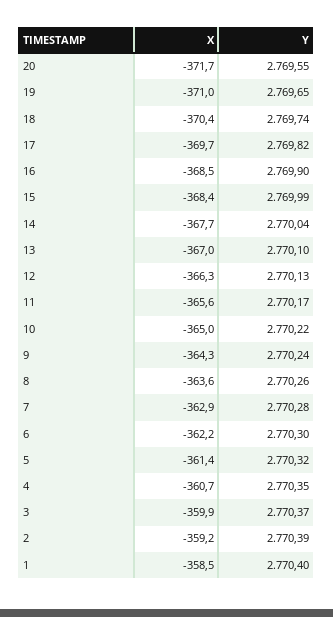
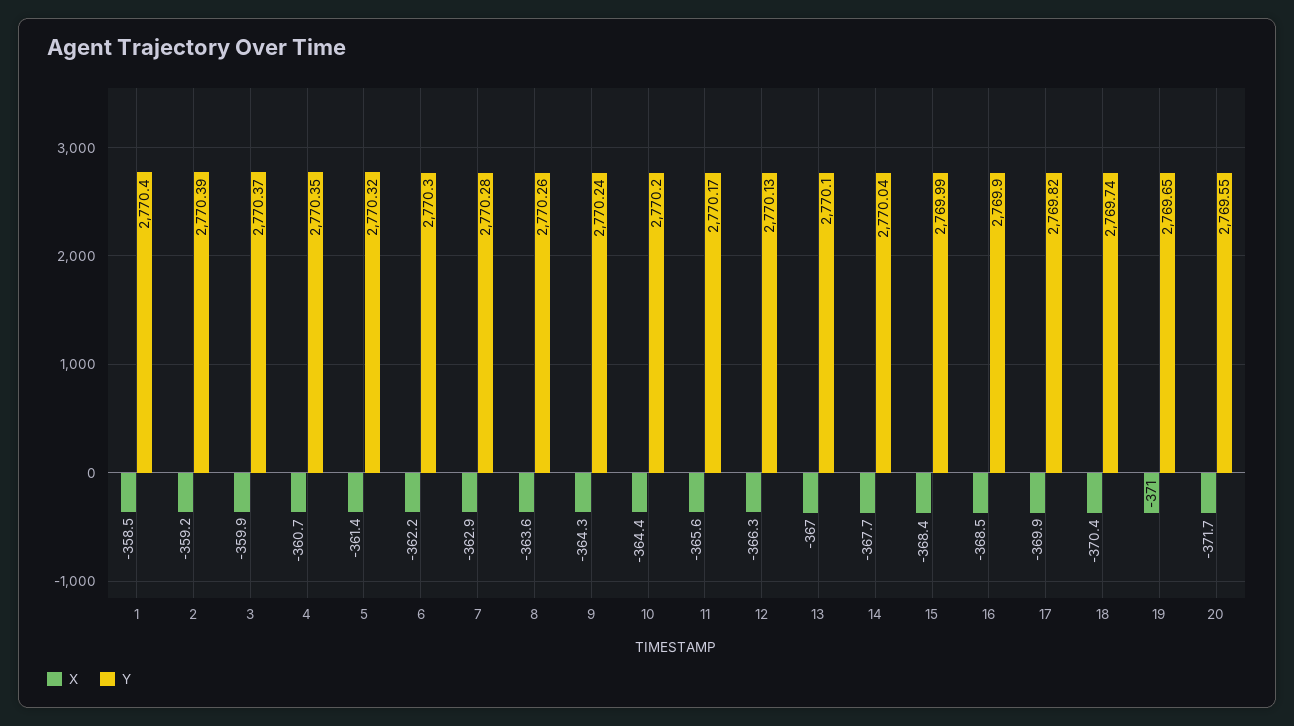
X, 17: -369.7 -> -369.9
X, 10: -365 -> -364.4
Y, 10: 2770.22 -> 2770.2

